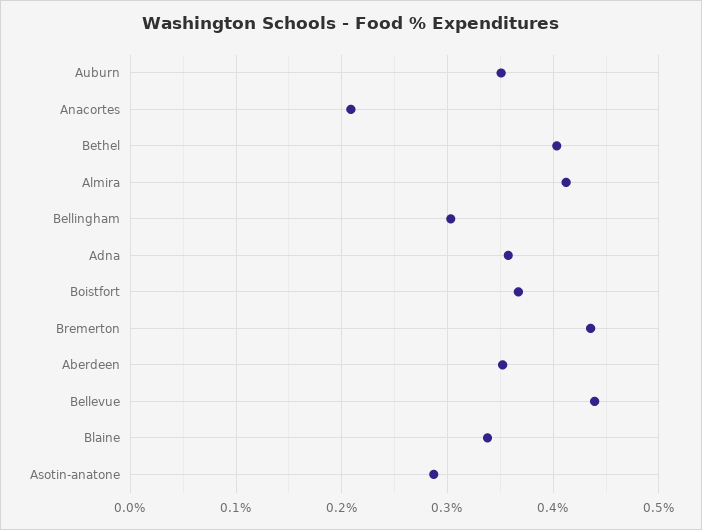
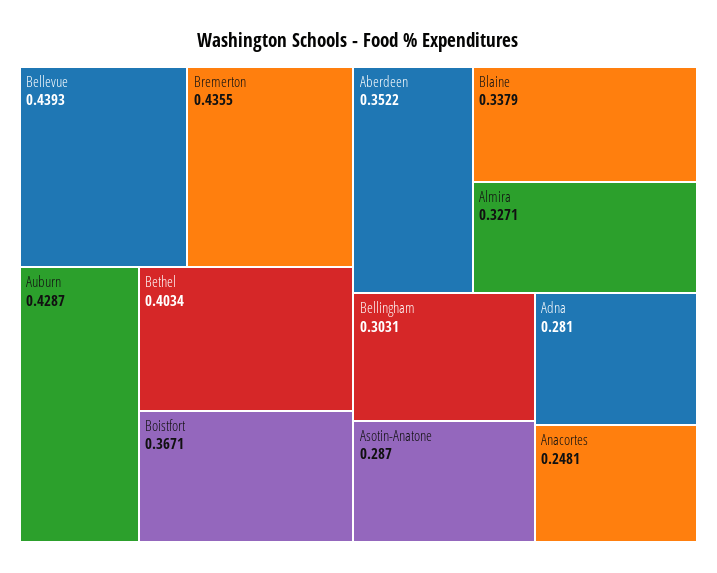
Auburn: 0.35 -> 0.4287
Anacortes: 0.21 -> 0.2481
Almira: 0.41 -> 0.3271
Adna: 0.36 -> 0.281

